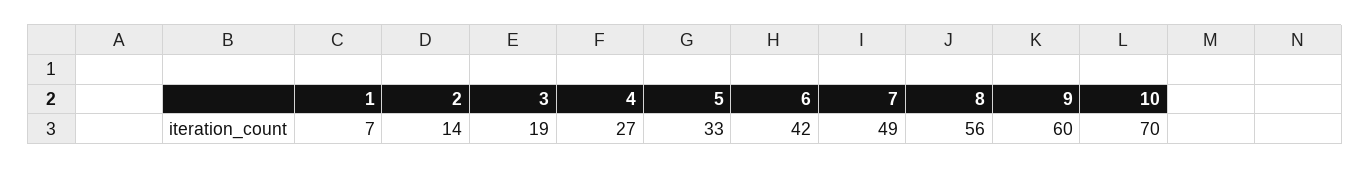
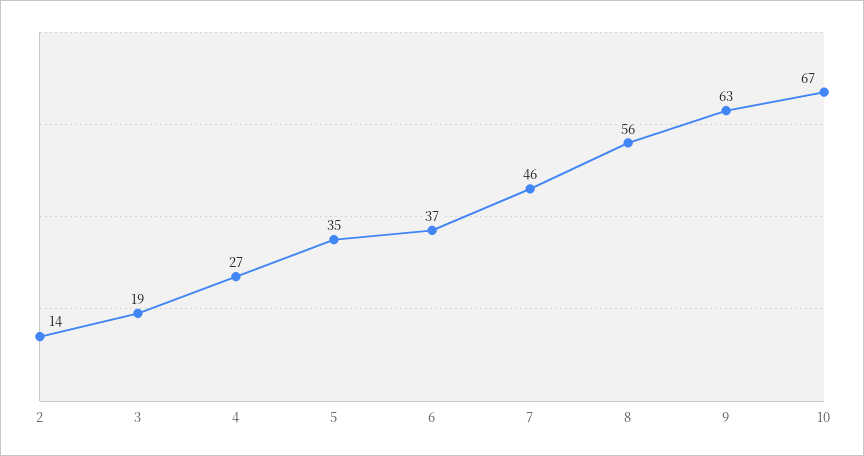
1: 7 -> none
5: 33 -> 35
6: 42 -> 37
7: 49 -> 46
9: 60 -> 63
10: 70 -> 67

